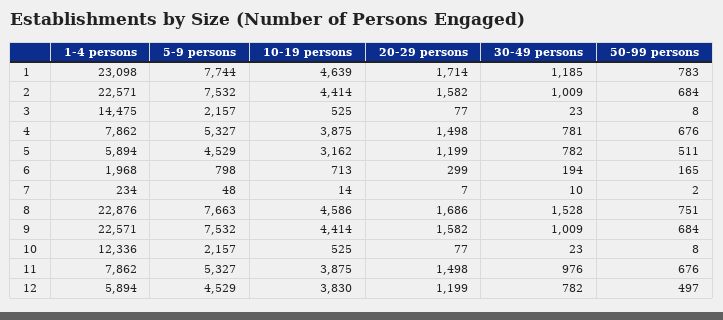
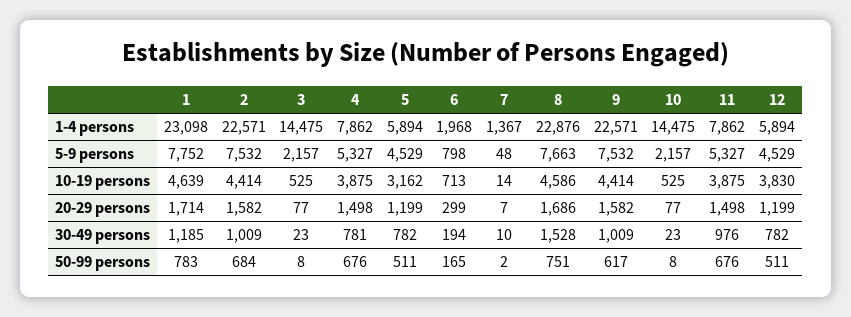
5-9 persons, 1: 7744 -> 7752
1-4 persons, 7: 234 -> 1367
50-99 persons, 9: 684 -> 617
1-4 persons, 10: 12336 -> 14475
50-99 persons, 12: 497 -> 511

